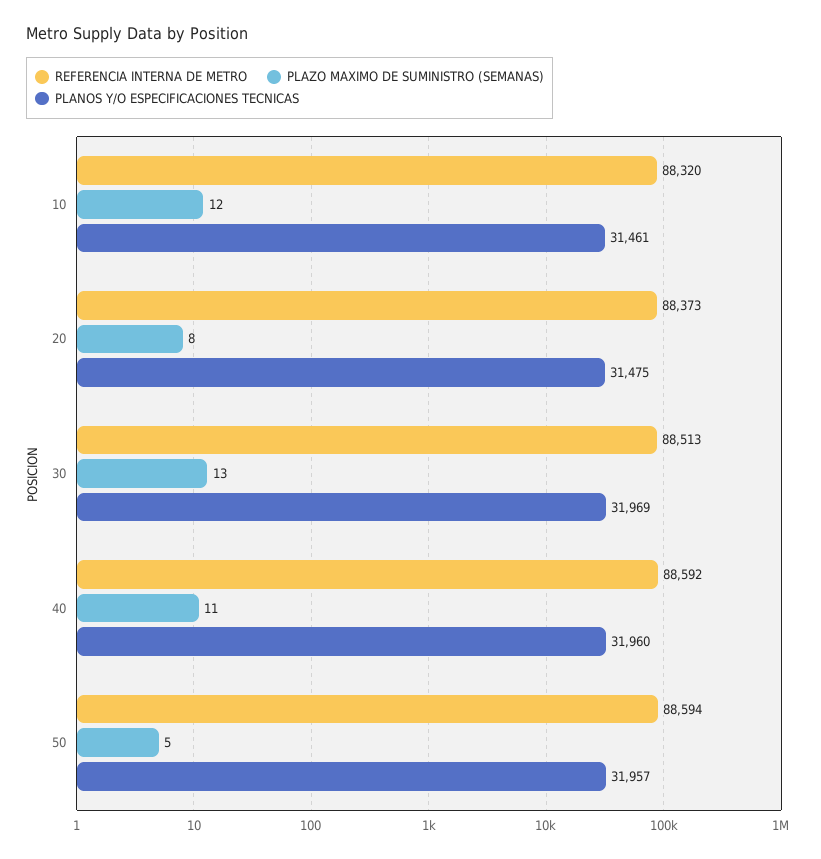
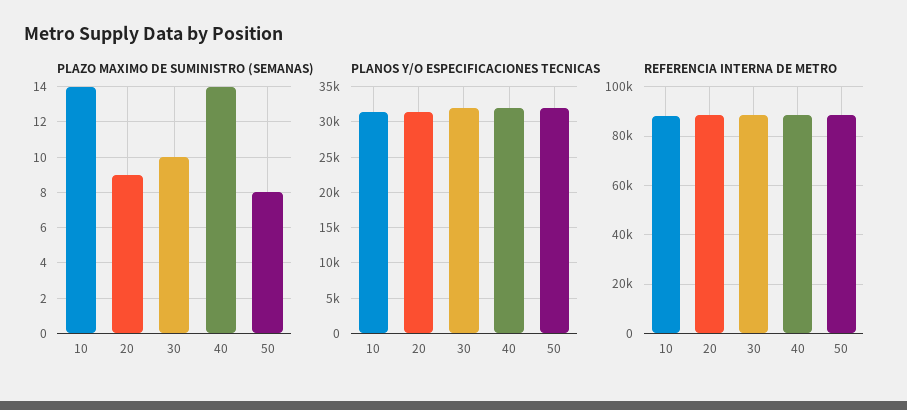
PLAZO MAXIMO DE SUMINISTRO (SEMANAS), 10: 12 -> 14
PLAZO MAXIMO DE SUMINISTRO (SEMANAS), 20: 8 -> 9
PLAZO MAXIMO DE SUMINISTRO (SEMANAS), 30: 13 -> 10
PLAZO MAXIMO DE SUMINISTRO (SEMANAS), 40: 11 -> 14
PLAZO MAXIMO DE SUMINISTRO (SEMANAS), 50: 5 -> 8

